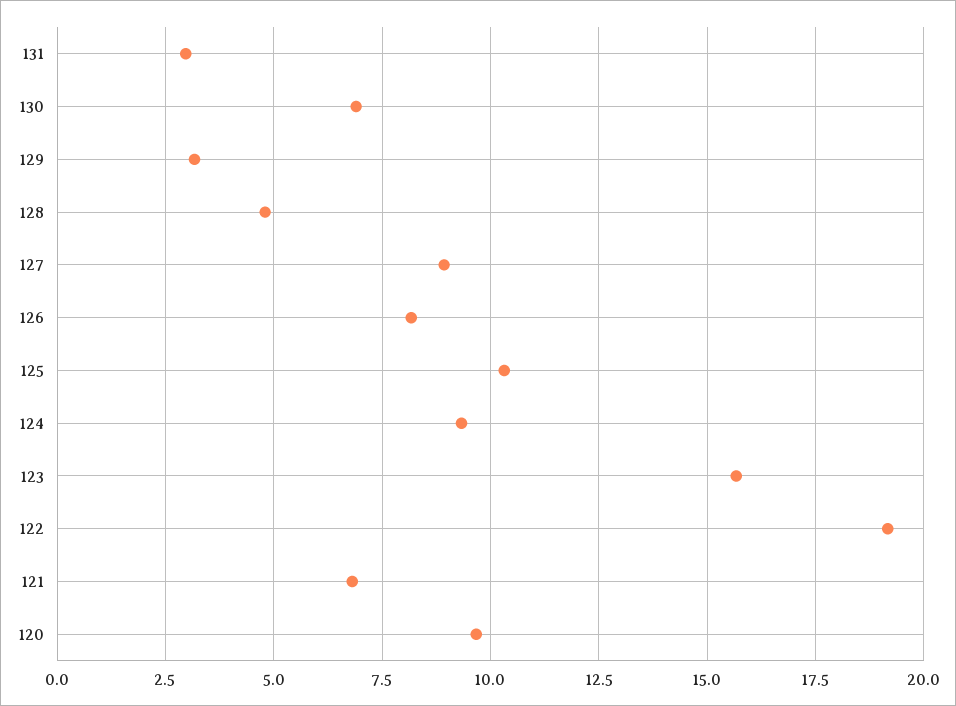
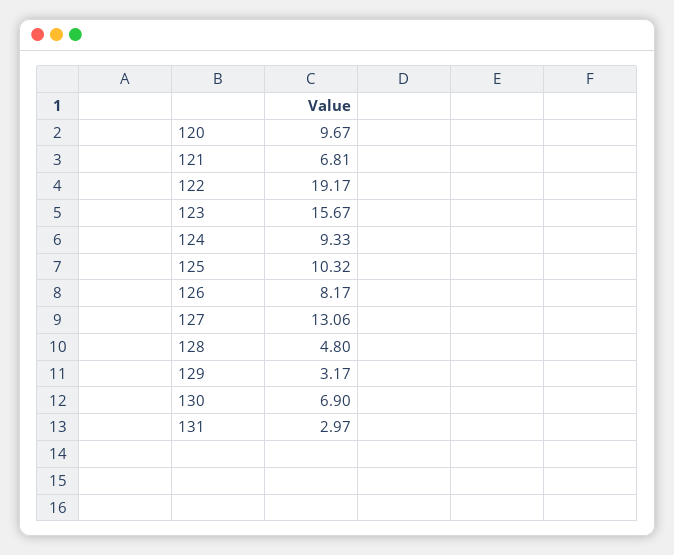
127: 9 -> 13.06

